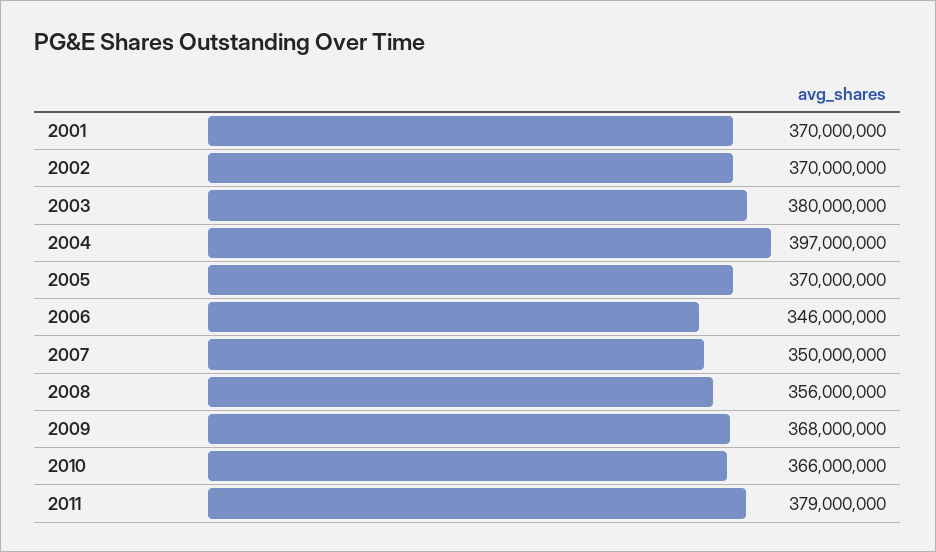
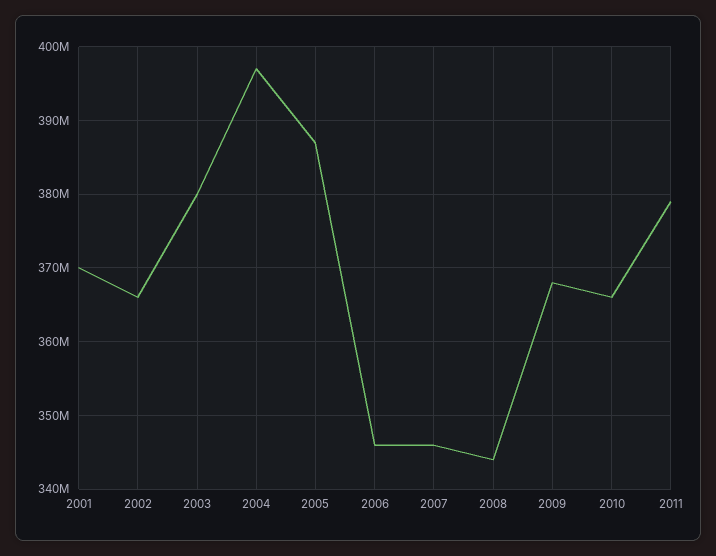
2002: 370000000 -> 366000000
2005: 370000000 -> 387000000
2007: 350000000 -> 346000000
2008: 356000000 -> 344000000

